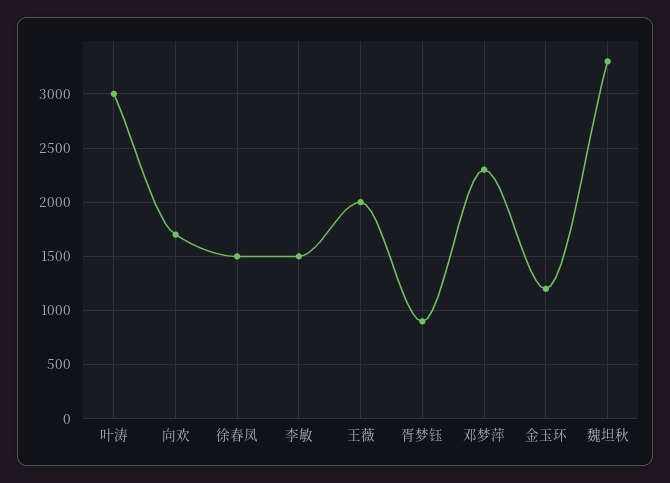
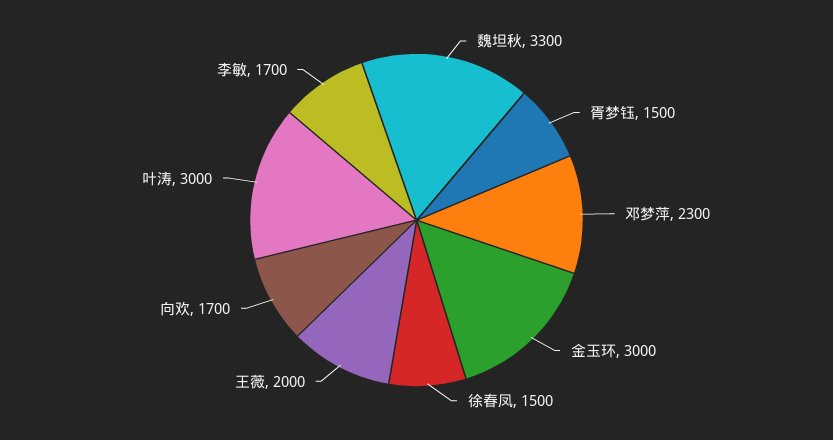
李敏: 1500 -> 1700
胥梦钰: 900 -> 1500
金玉环: 1200 -> 3000

